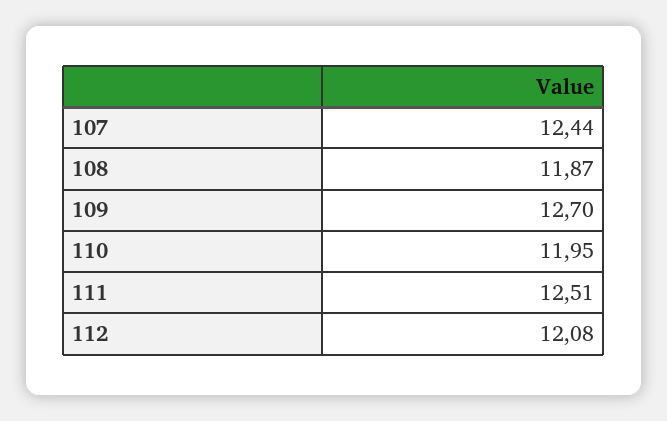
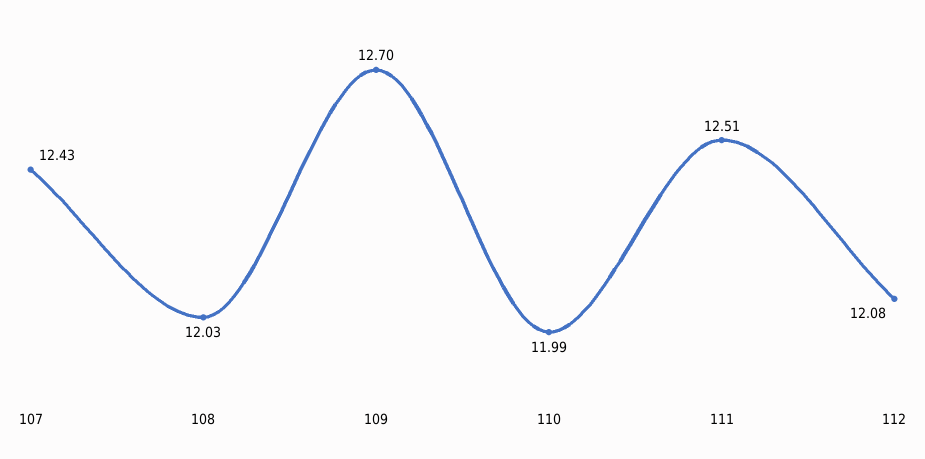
107: 12.44 -> 12.43
108: 11.87 -> 12.03
110: 11.95 -> 11.99

